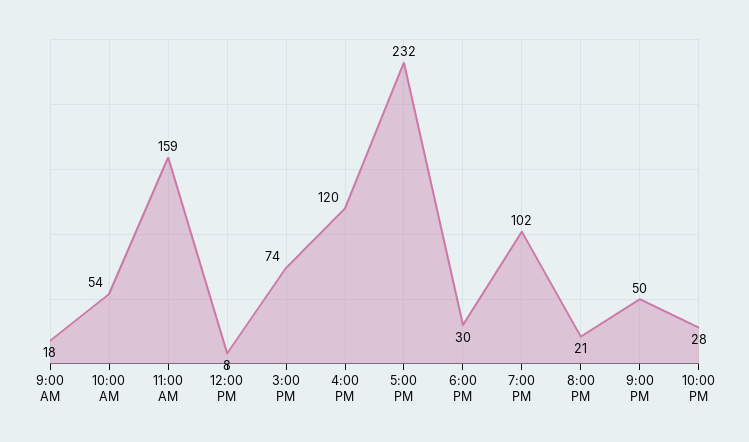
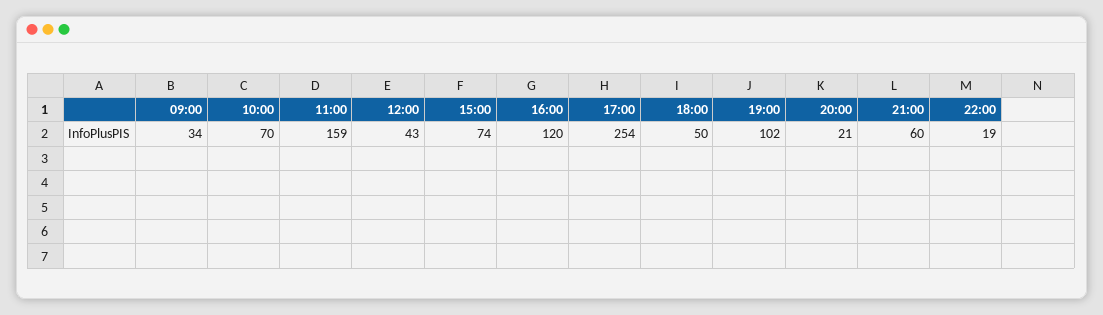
9:00 AM: 18 -> 34
10:00 AM: 54 -> 70
12:00 PM: 8 -> 43
5:00 PM: 232 -> 254
6:00 PM: 30 -> 50
9:00 PM: 50 -> 60
10:00 PM: 28 -> 19

